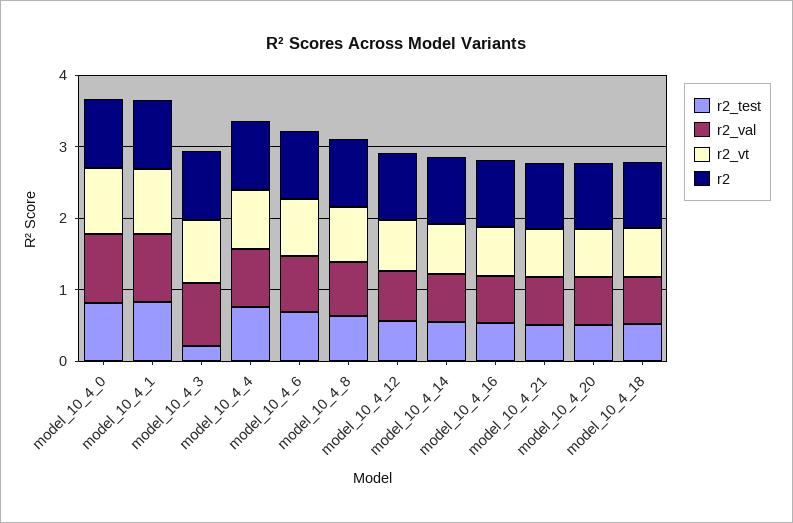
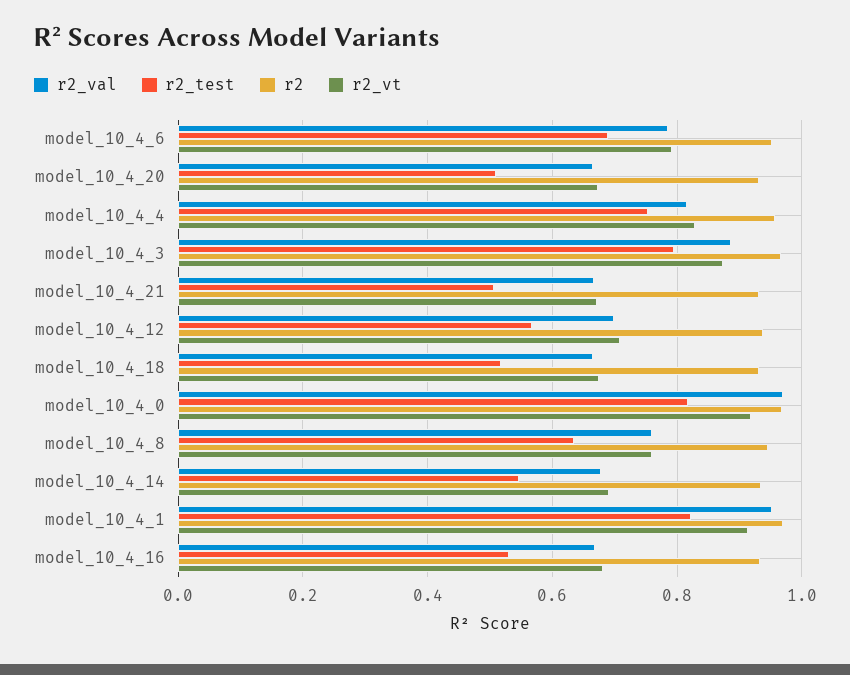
r2_test, model_10_4_3: 0.2 -> 0.8

